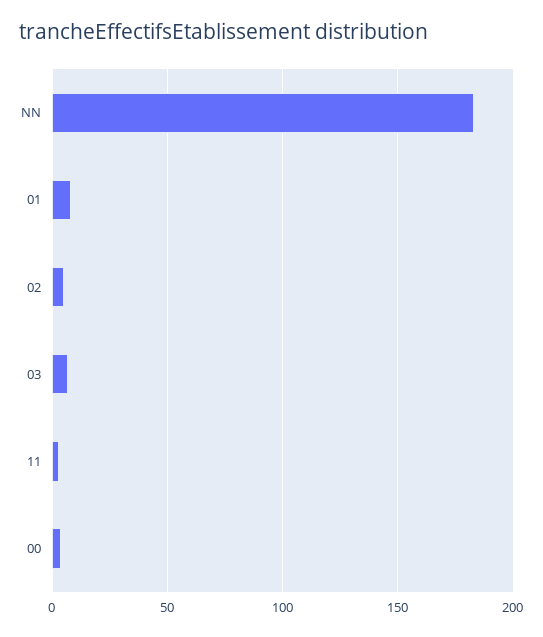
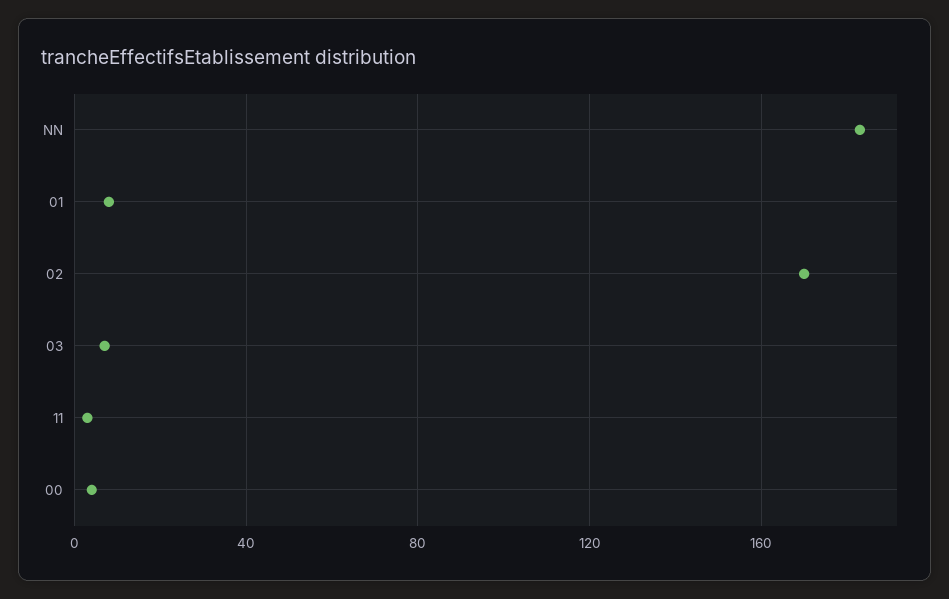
02: 5 -> 170

